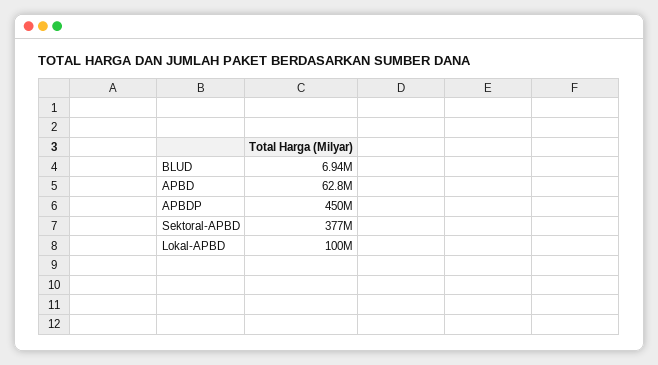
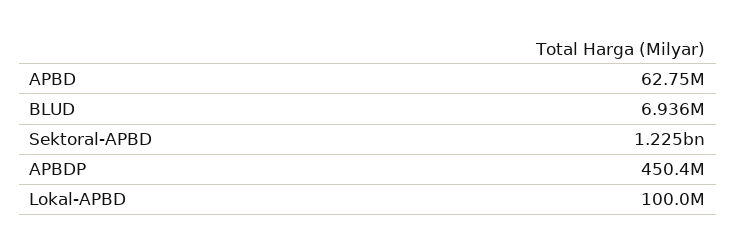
Sektoral-APBD: 377000000 -> 1225000000

